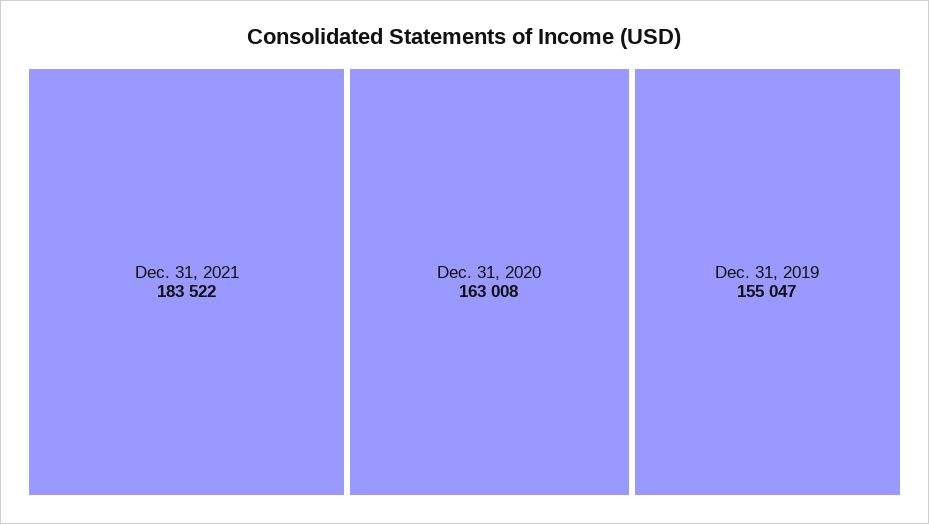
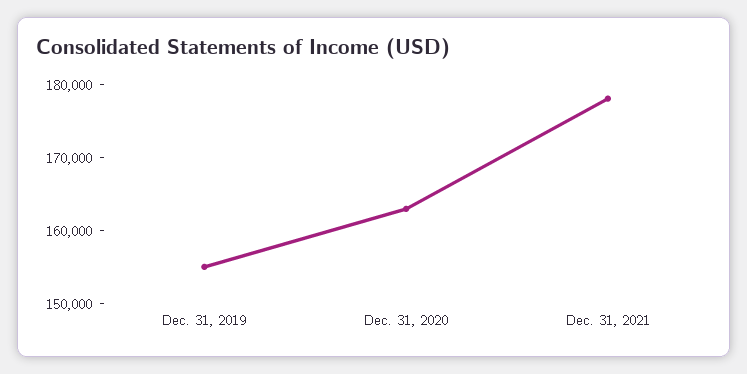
Dec. 31, 2021: 183522 -> 178000

